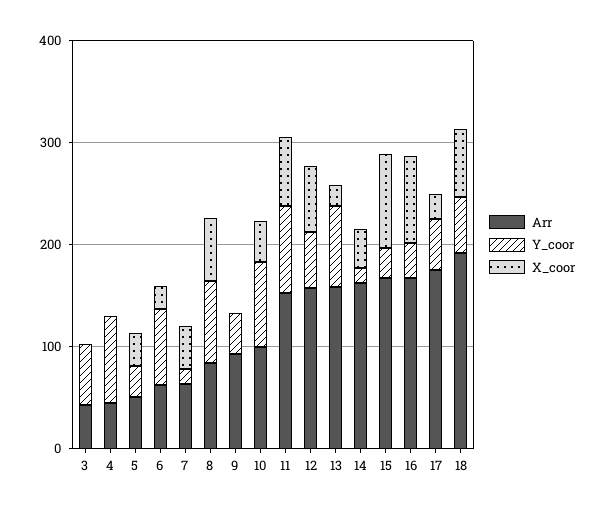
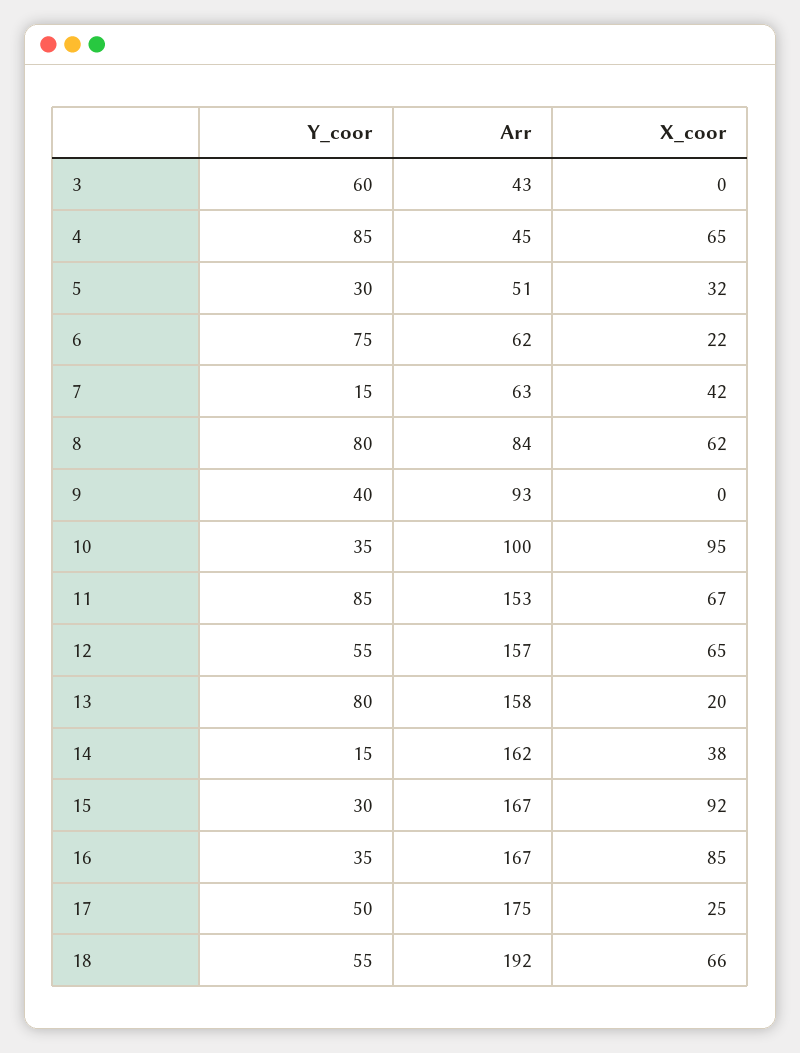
X_coor, 4: 0 -> 65
Y_coor, 10: 80 -> 35
X_coor, 10: 40 -> 95

